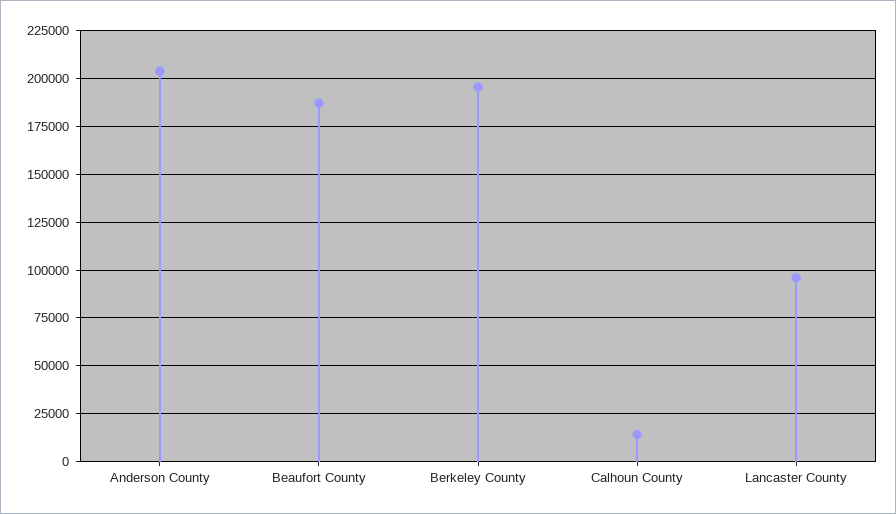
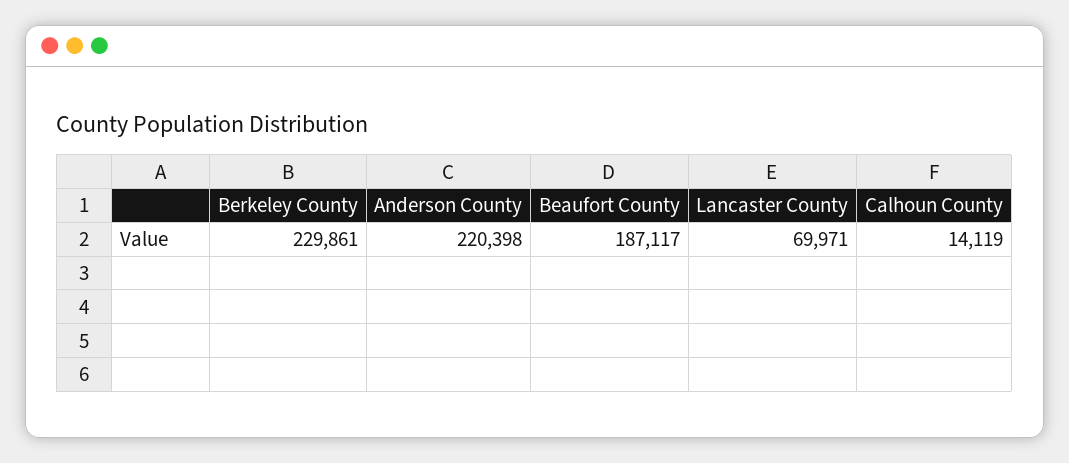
Anderson County: 205000 -> 220398
Berkeley County: 195000 -> 229861
Lancaster County: 95000 -> 69971

